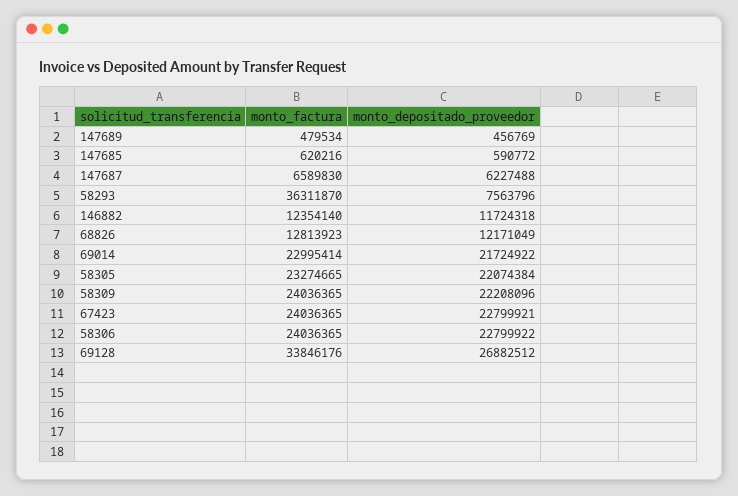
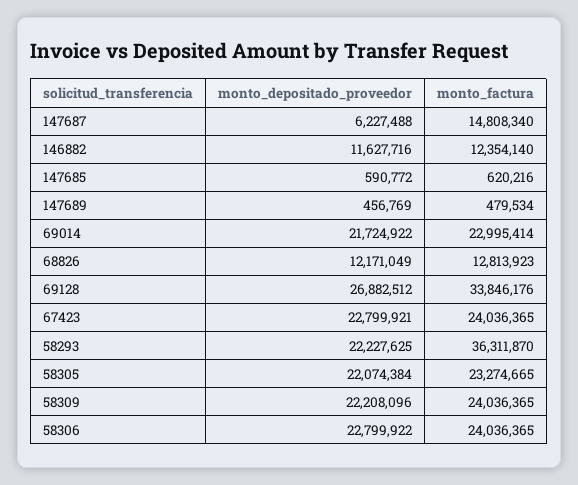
monto_factura, 147687: 6589830 -> 14808340
monto_depositado_proveedor, 58293: 7563796 -> 22227625
monto_depositado_proveedor, 146882: 11724318 -> 11627716

